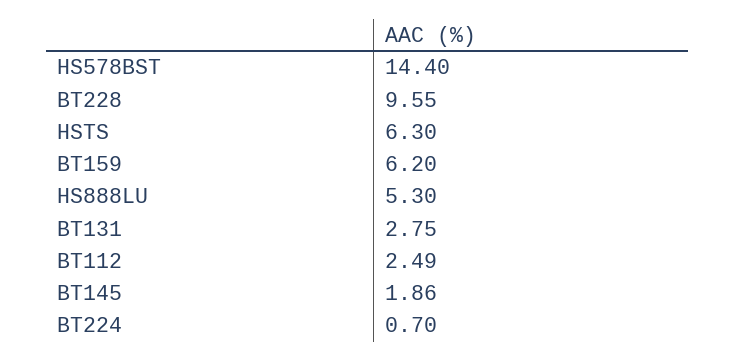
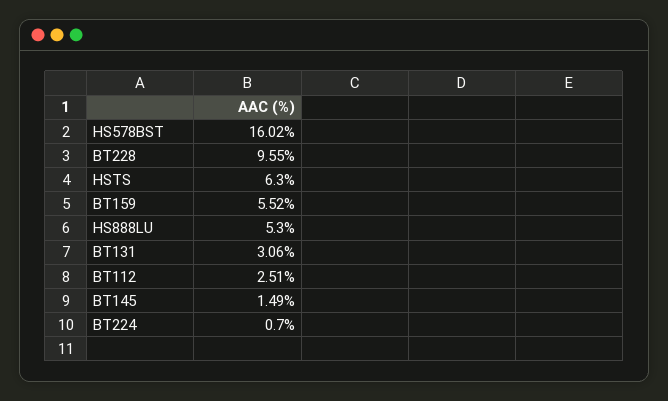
HS578BST: 14.4 -> 16.02
BT159: 6.2 -> 5.52
BT131: 2.75 -> 3.06
BT112: 2.49 -> 2.51
BT145: 1.86 -> 1.49

